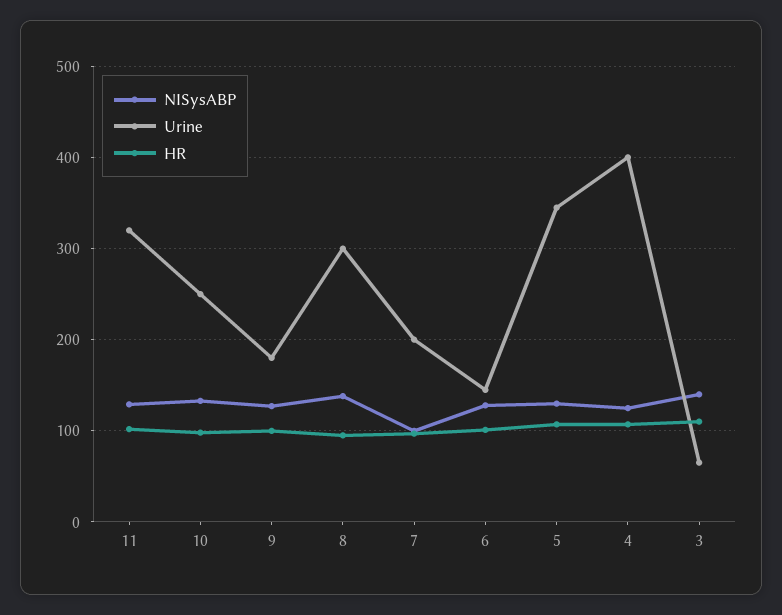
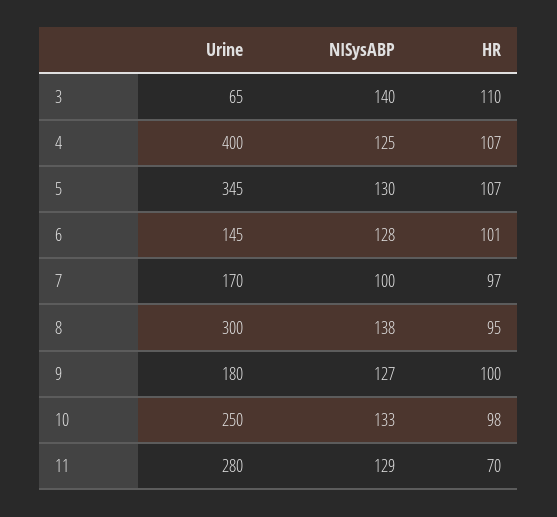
Urine, 11: 320 -> 280
HR, 11: 100 -> 70
Urine, 7: 200 -> 170

